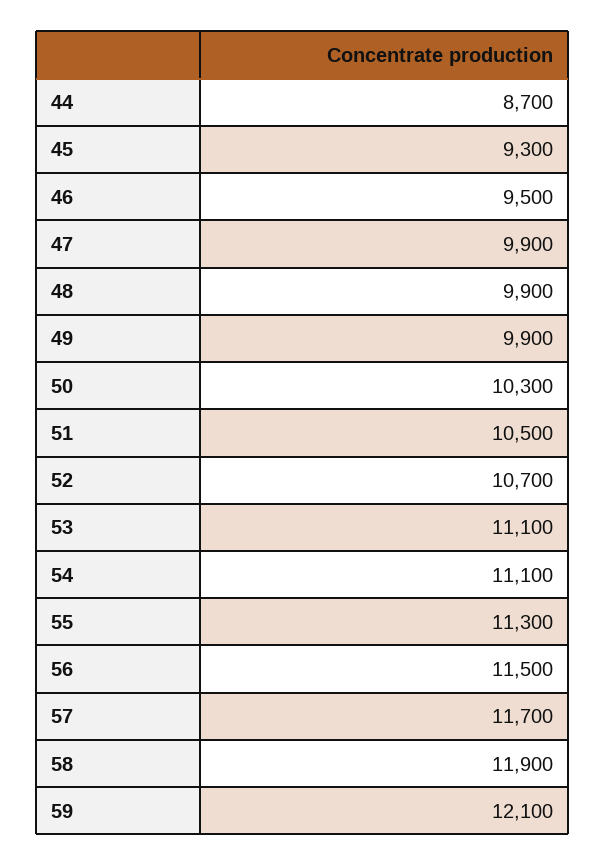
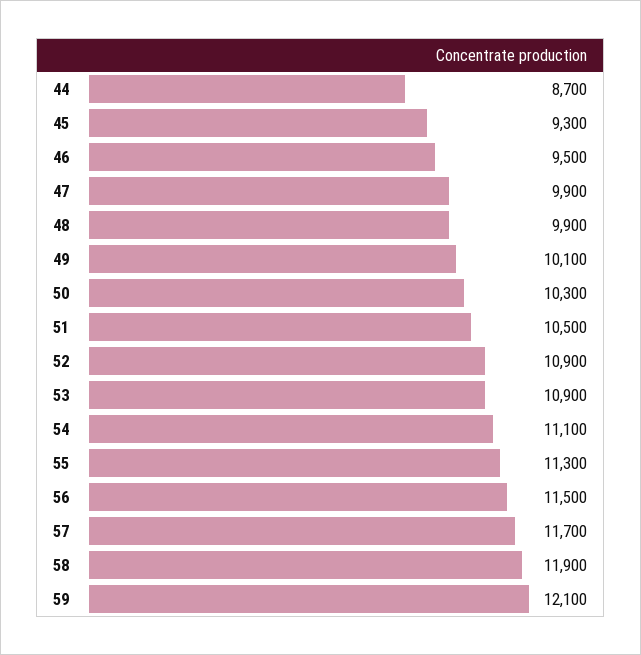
49: 9900 -> 10100
52: 10700 -> 10900
53: 11100 -> 10900

